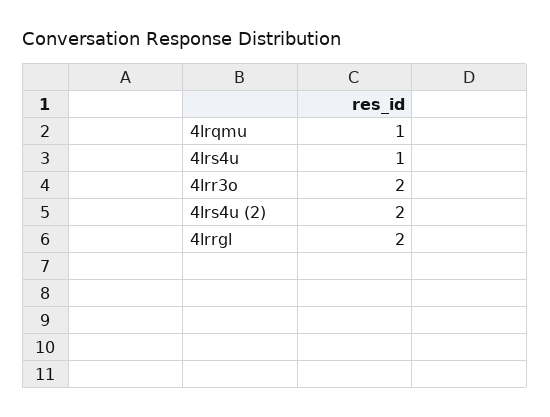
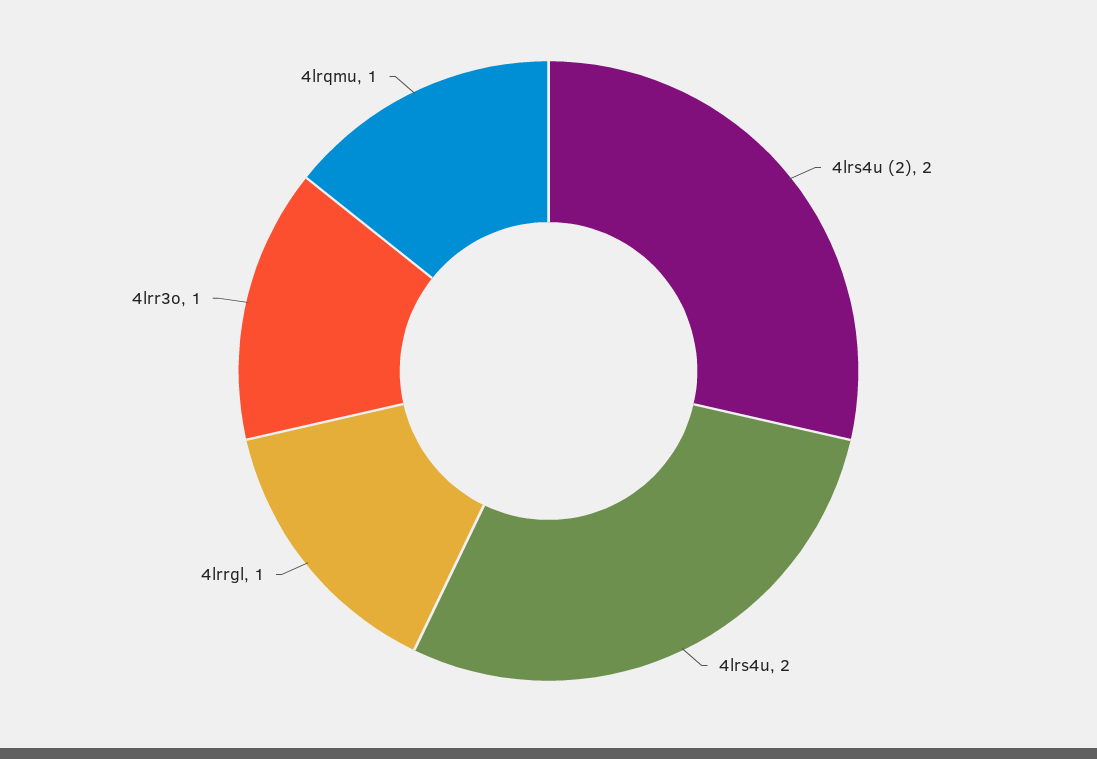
4lrs4u: 1 -> 2
4lrr3o: 2 -> 1
4lrrgl: 2 -> 1

